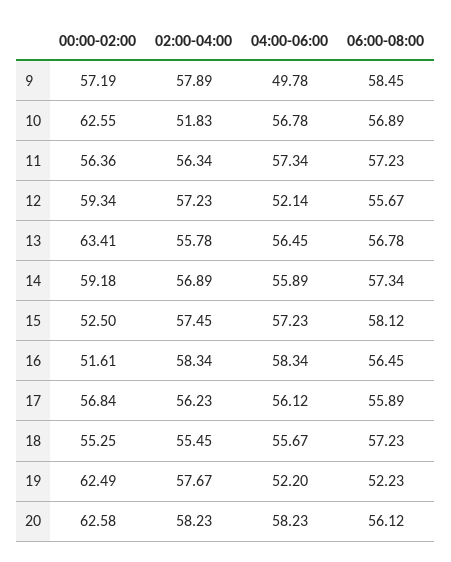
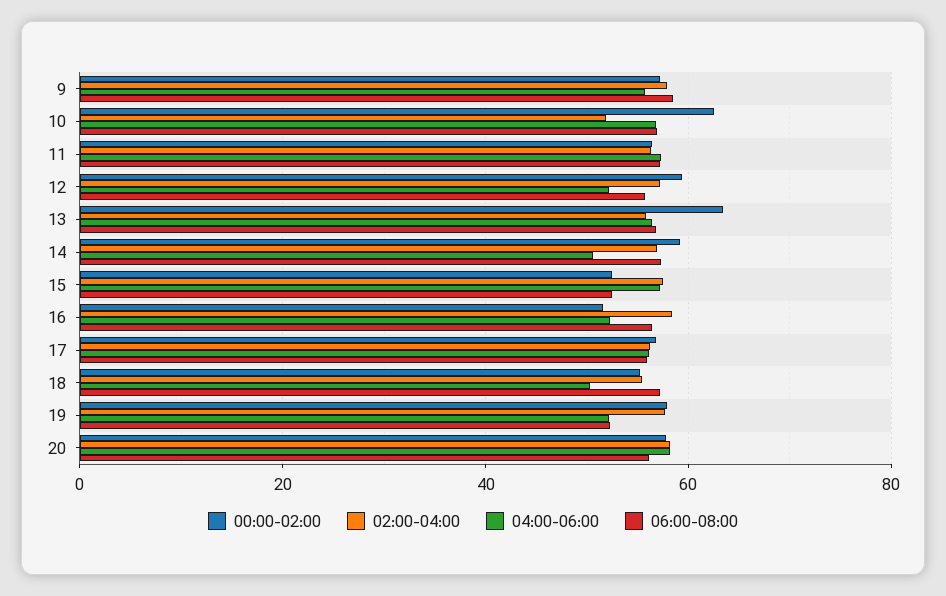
04:00-06:00, 9: 49.78 -> 56
04:00-06:00, 14: 55.89 -> 50
06:00-08:00, 15: 58.12 -> 52
04:00-06:00, 16: 58.34 -> 52
04:00-06:00, 18: 55.67 -> 50
00:00-02:00, 19: 62.49 -> 58
00:00-02:00, 20: 62.58 -> 58

